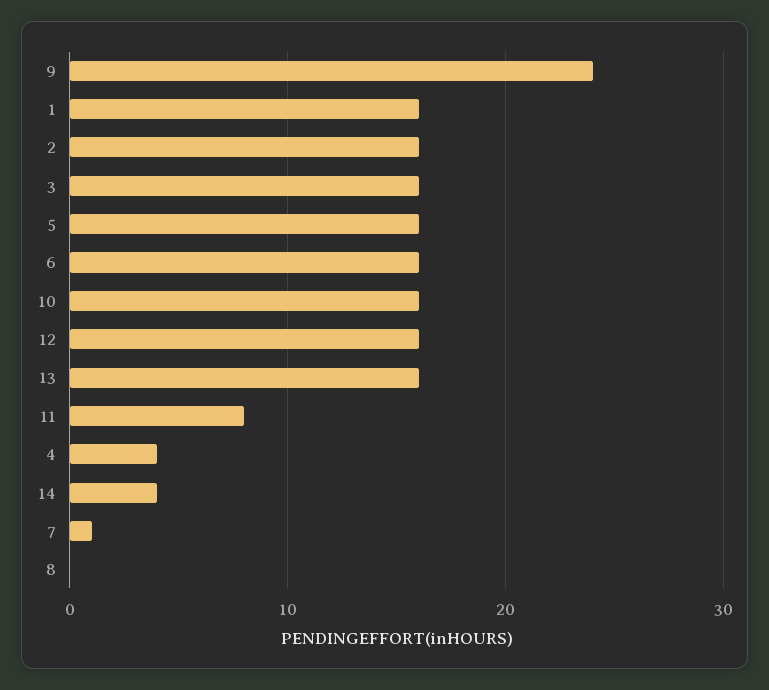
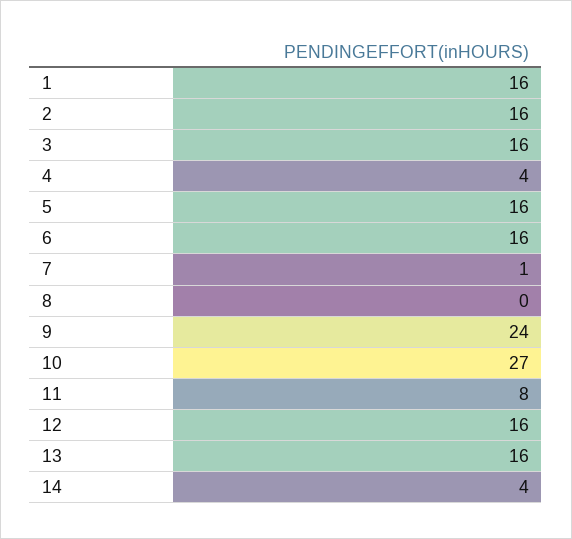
10: 16 -> 27

